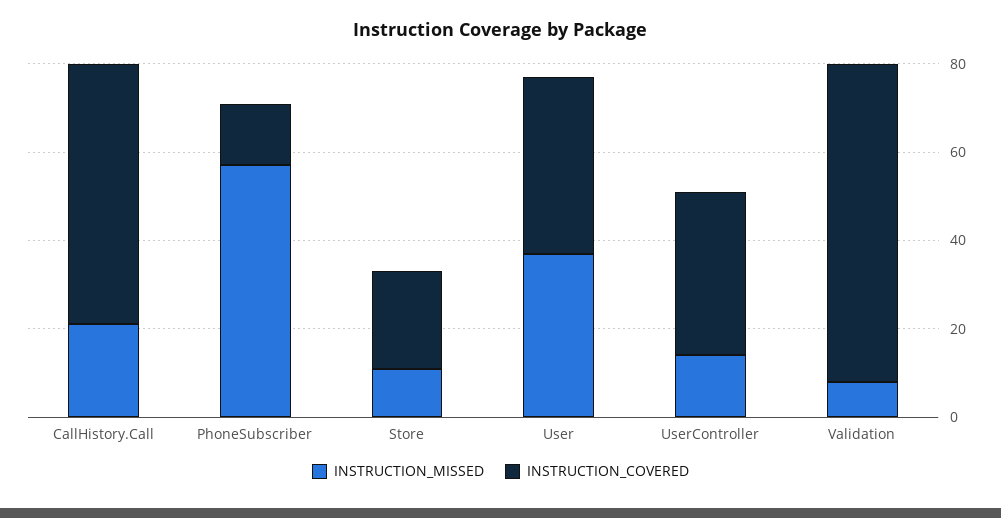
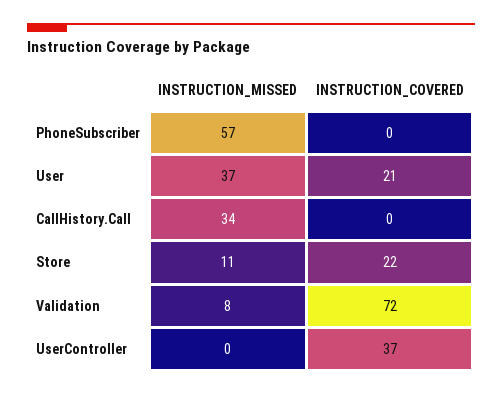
INSTRUCTION_MISSED, CallHistory.Call: 20 -> 34
INSTRUCTION_COVERED, CallHistory.Call: 60 -> 0
INSTRUCTION_COVERED, PhoneSubscriber: 15 -> 0
INSTRUCTION_COVERED, User: 40 -> 21
INSTRUCTION_MISSED, UserController: 15 -> 0

